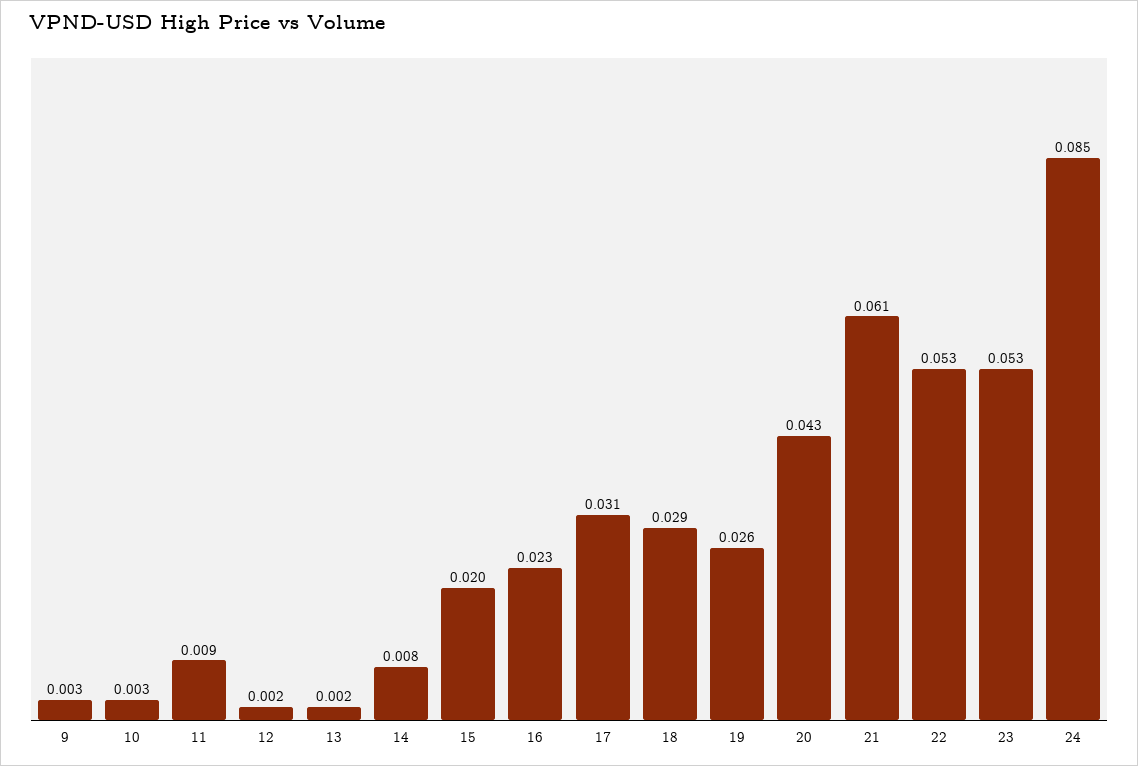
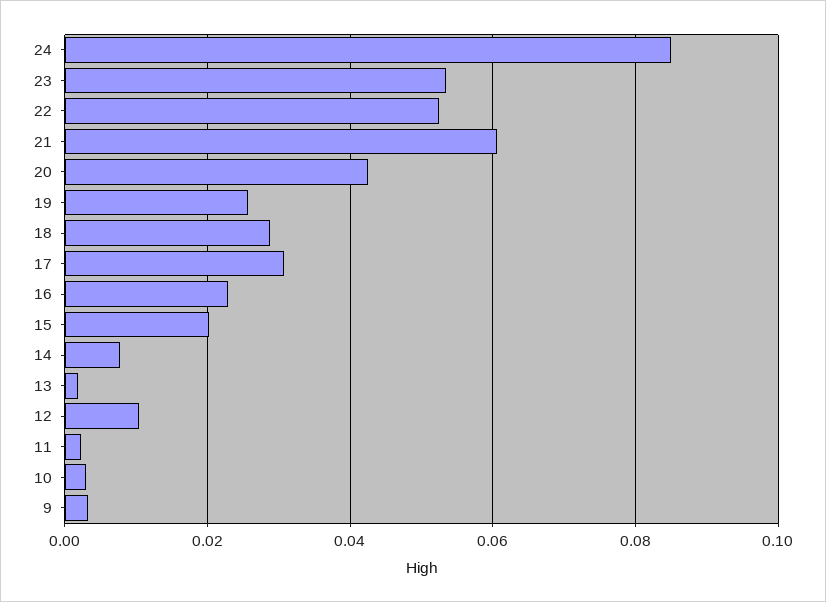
11: 0.009 -> 0.002
12: 0.002 -> 0.01

